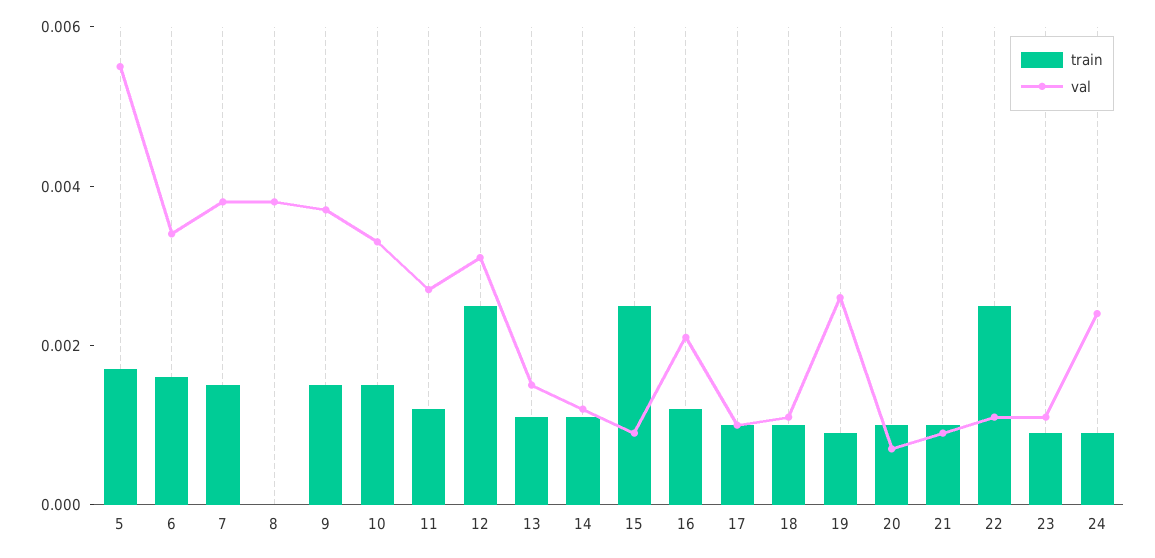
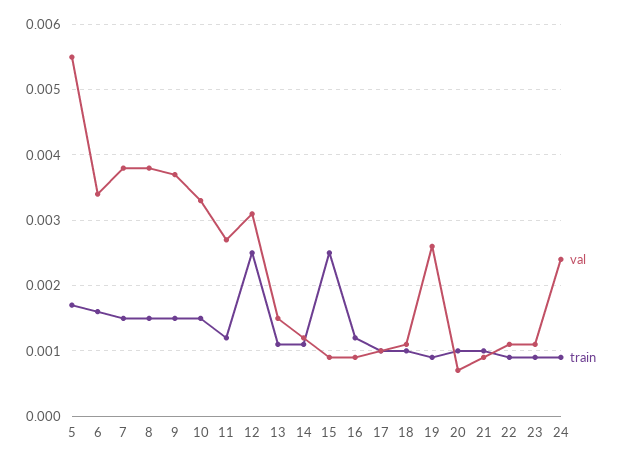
train, 8: 0 -> 0.0015
val, 16: 0.002 -> 0.0009
train, 22: 0.0025 -> 0.0009

